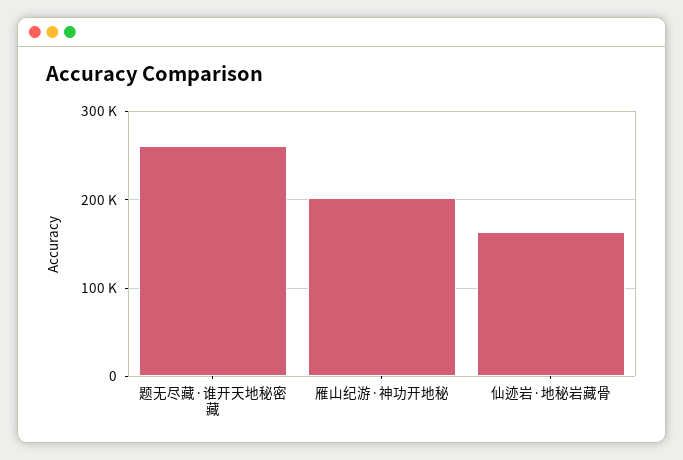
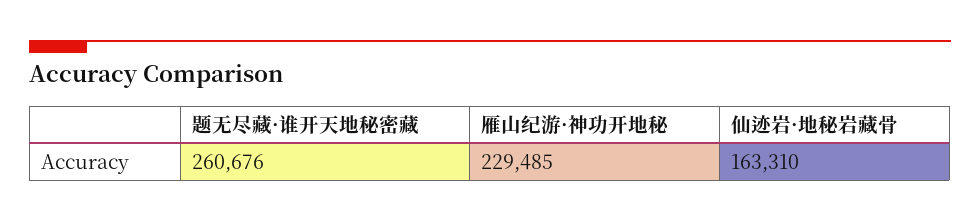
雁山纪游·神功开地秘: 200000 -> 229485

